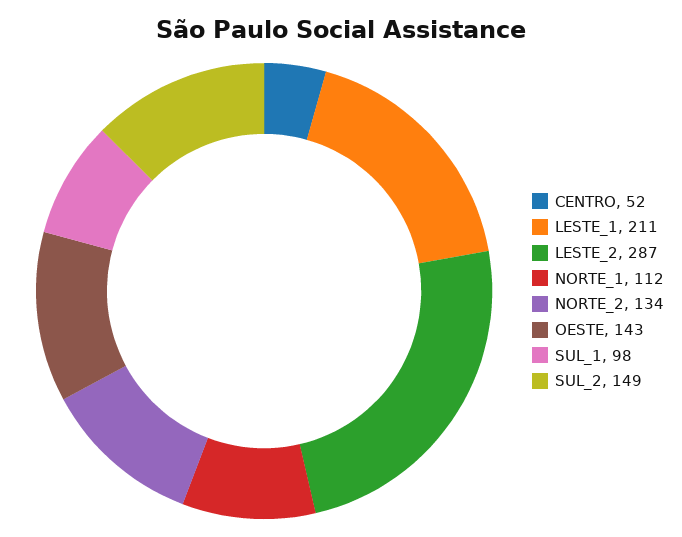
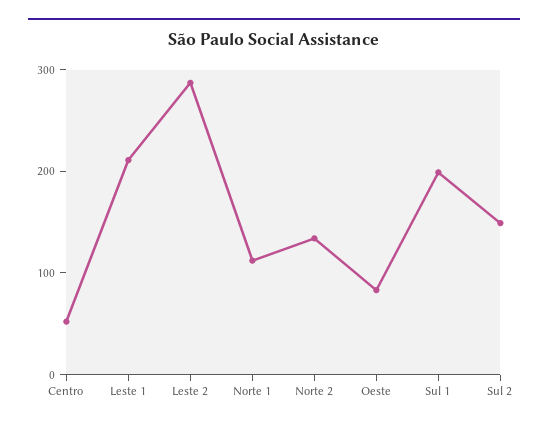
OESTE: 143 -> 80
SUL_1: 98 -> 200

